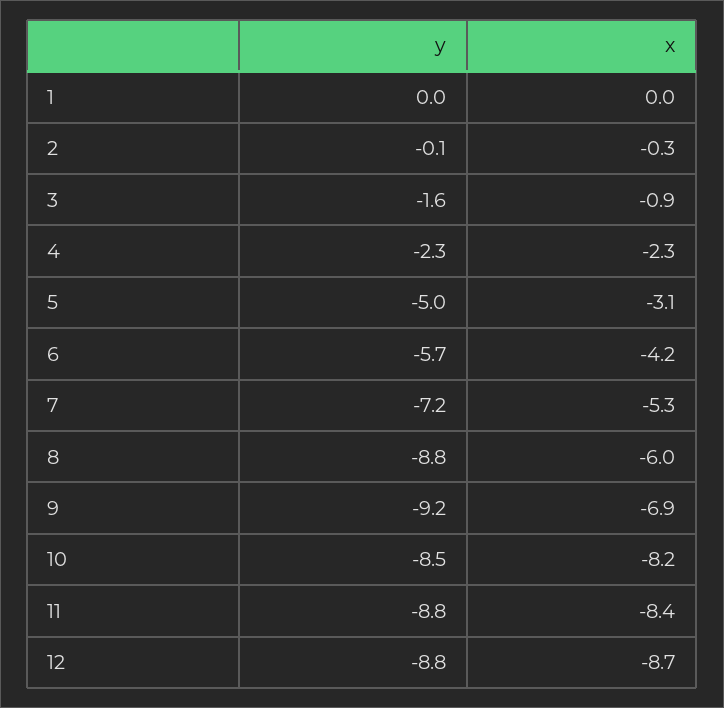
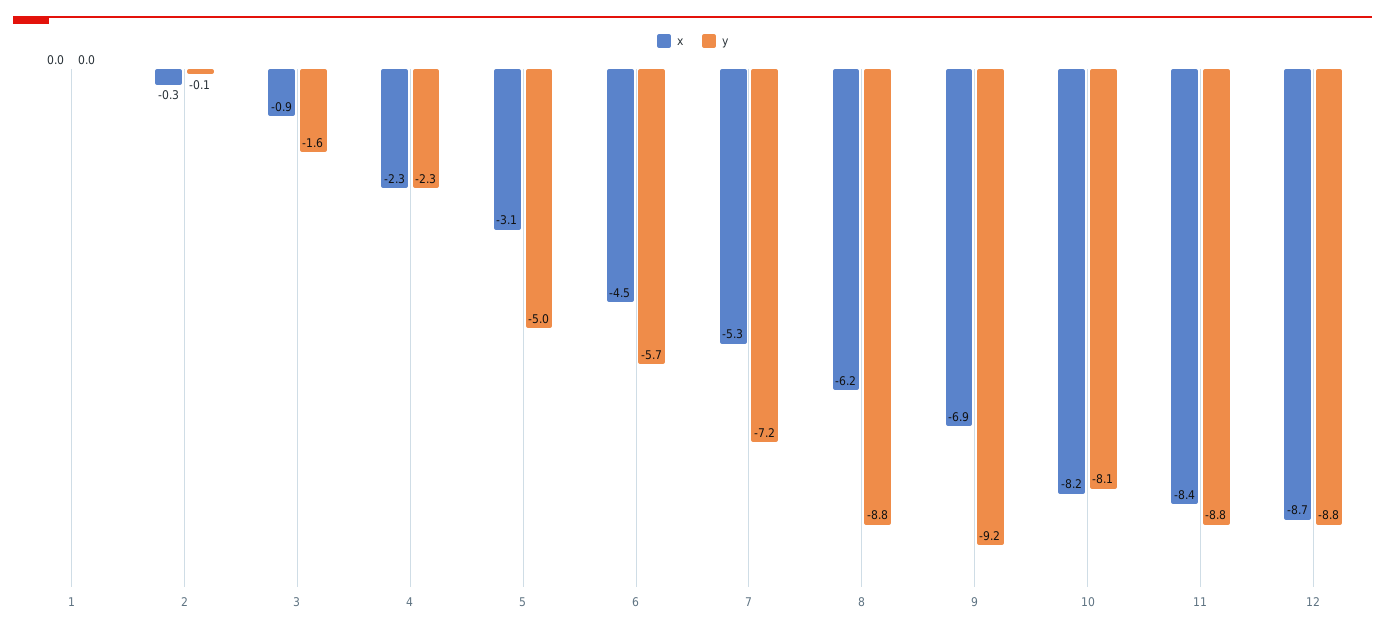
x, 6: -4.2 -> -4.5
x, 8: -6 -> -6.2
y, 10: -8.5 -> -8.1

